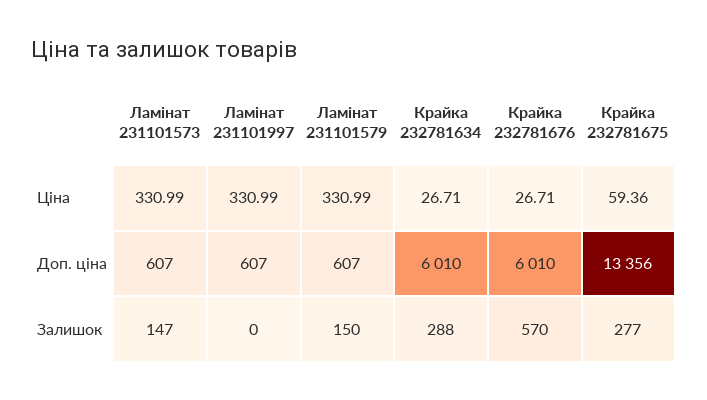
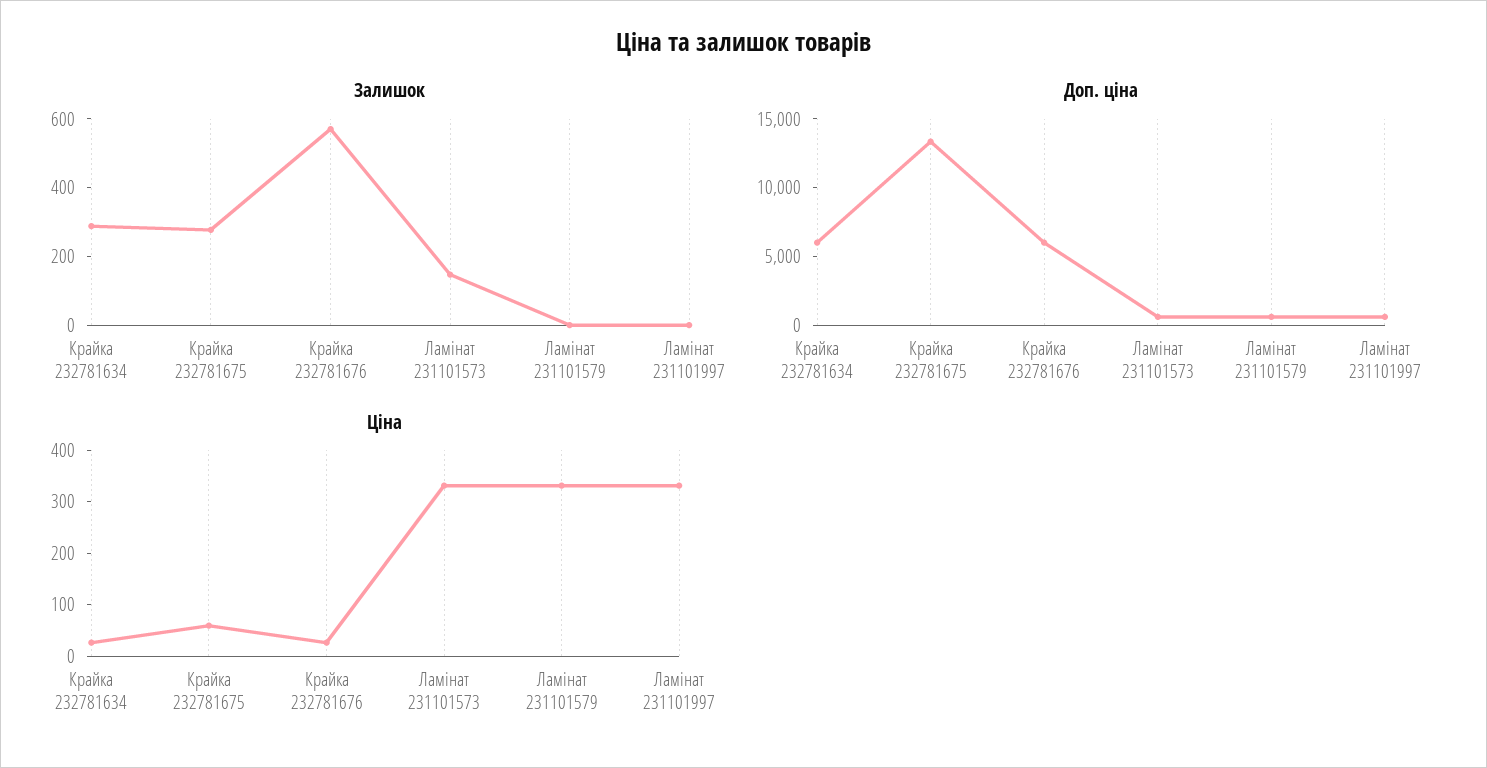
Залишок, Ламінат 231101579: 150 -> 0

